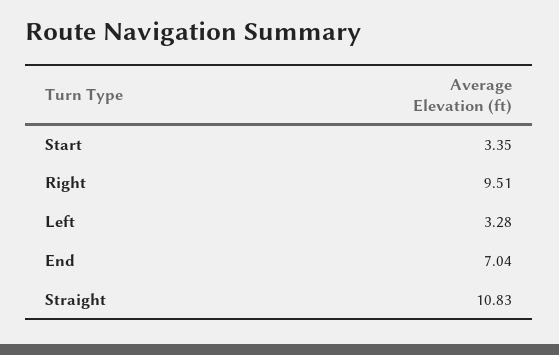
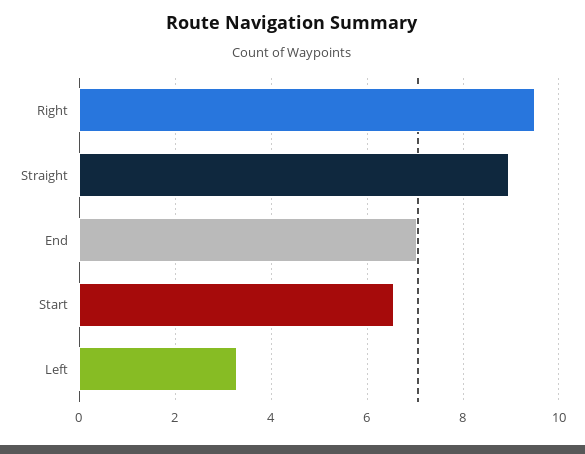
Start: 3.35 -> 6.6
Straight: 10.83 -> 9

